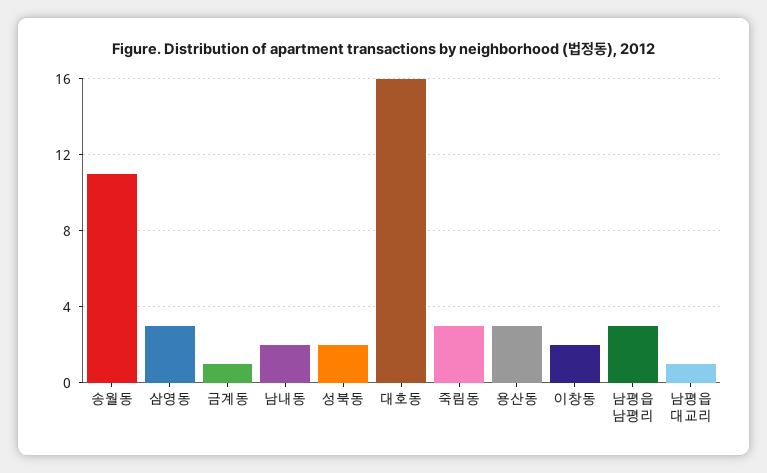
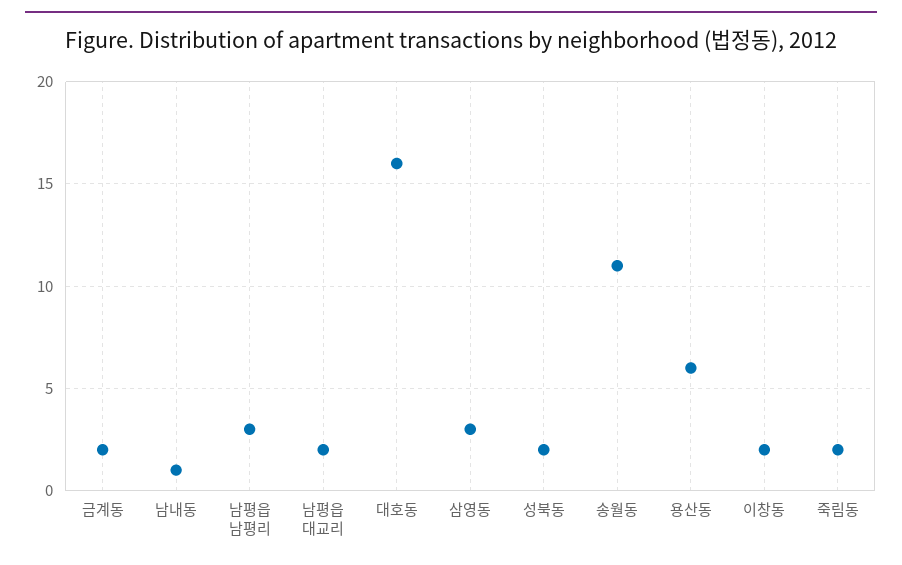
금계동: 1 -> 2
남내동: 2 -> 1
죽림동: 3 -> 2
용산동: 3 -> 6
남평읍 대교리: 1 -> 2

